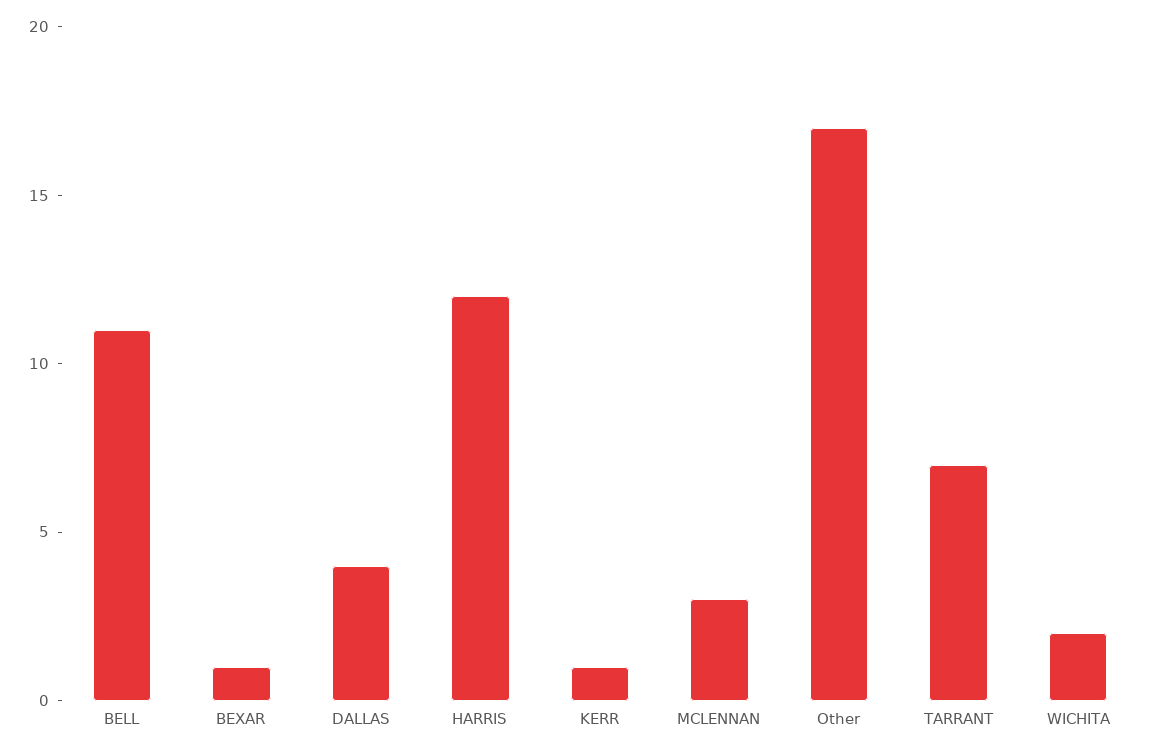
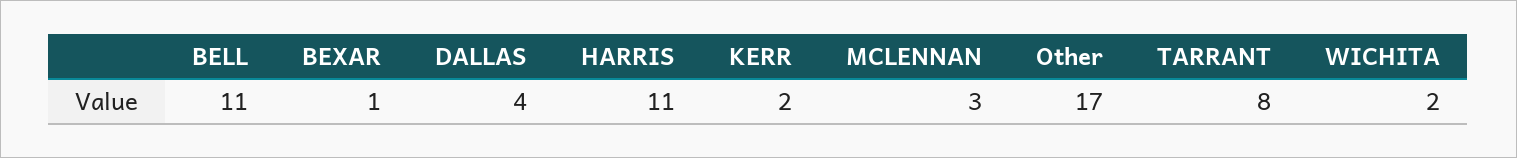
HARRIS: 12 -> 11
KERR: 1 -> 2
TARRANT: 7 -> 8

